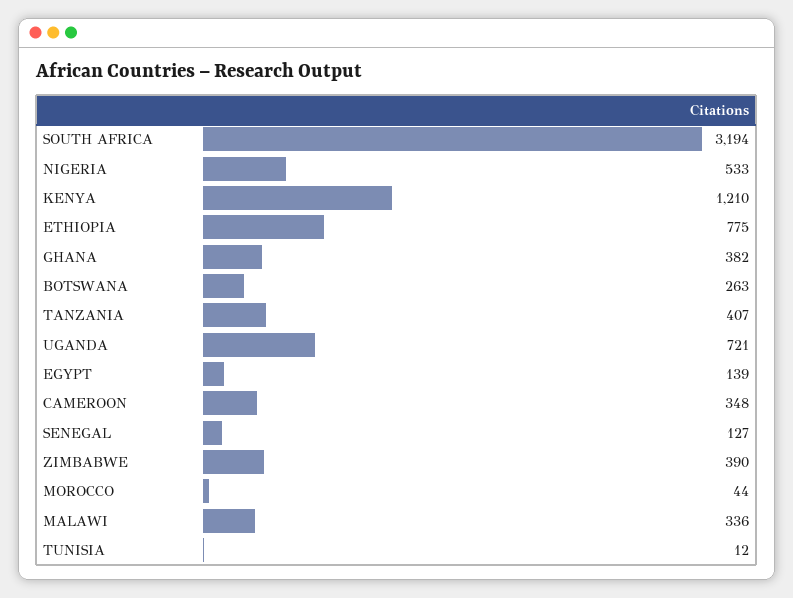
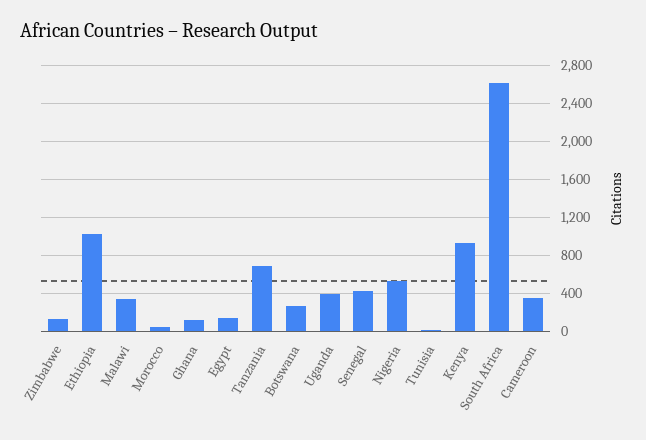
SOUTH AFRICA: 3194 -> 2600
KENYA: 1210 -> 900
ETHIOPIA: 775 -> 1000
GHANA: 382 -> 100
TANZANIA: 407 -> 700
UGANDA: 721 -> 400
SENEGAL: 127 -> 400
ZIMBABWE: 390 -> 100

